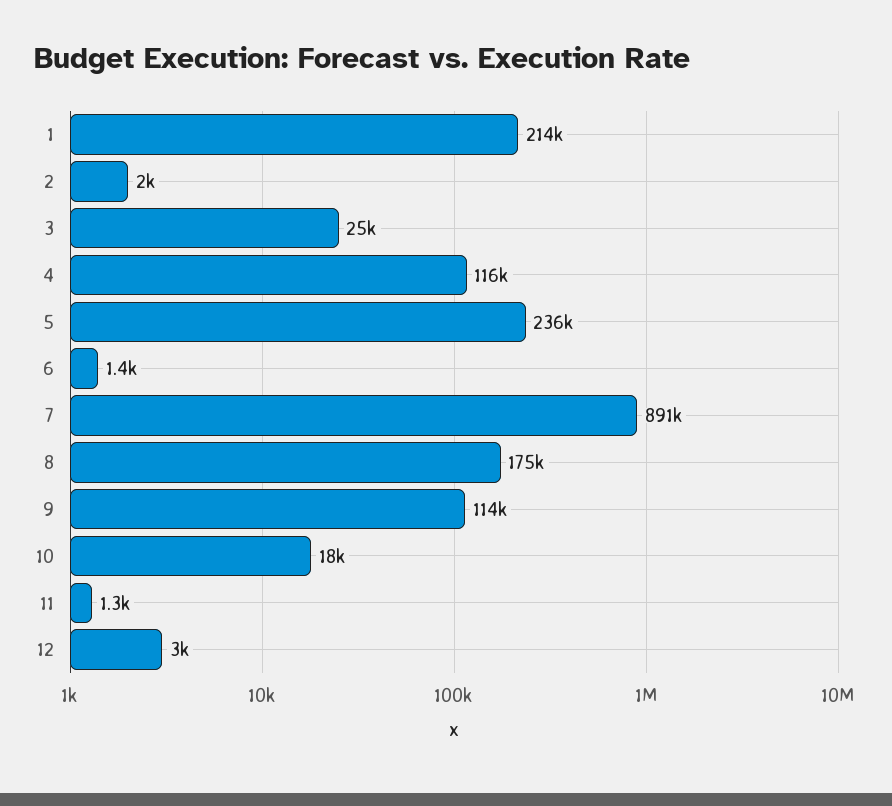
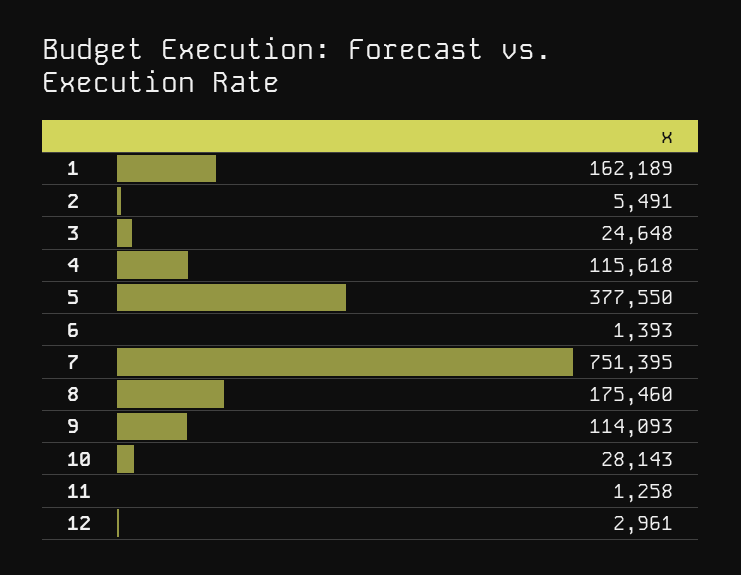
1: 214000 -> 162189
2: 2000 -> 5491
5: 236000 -> 377550
7: 891000 -> 751395
10: 18000 -> 28143

